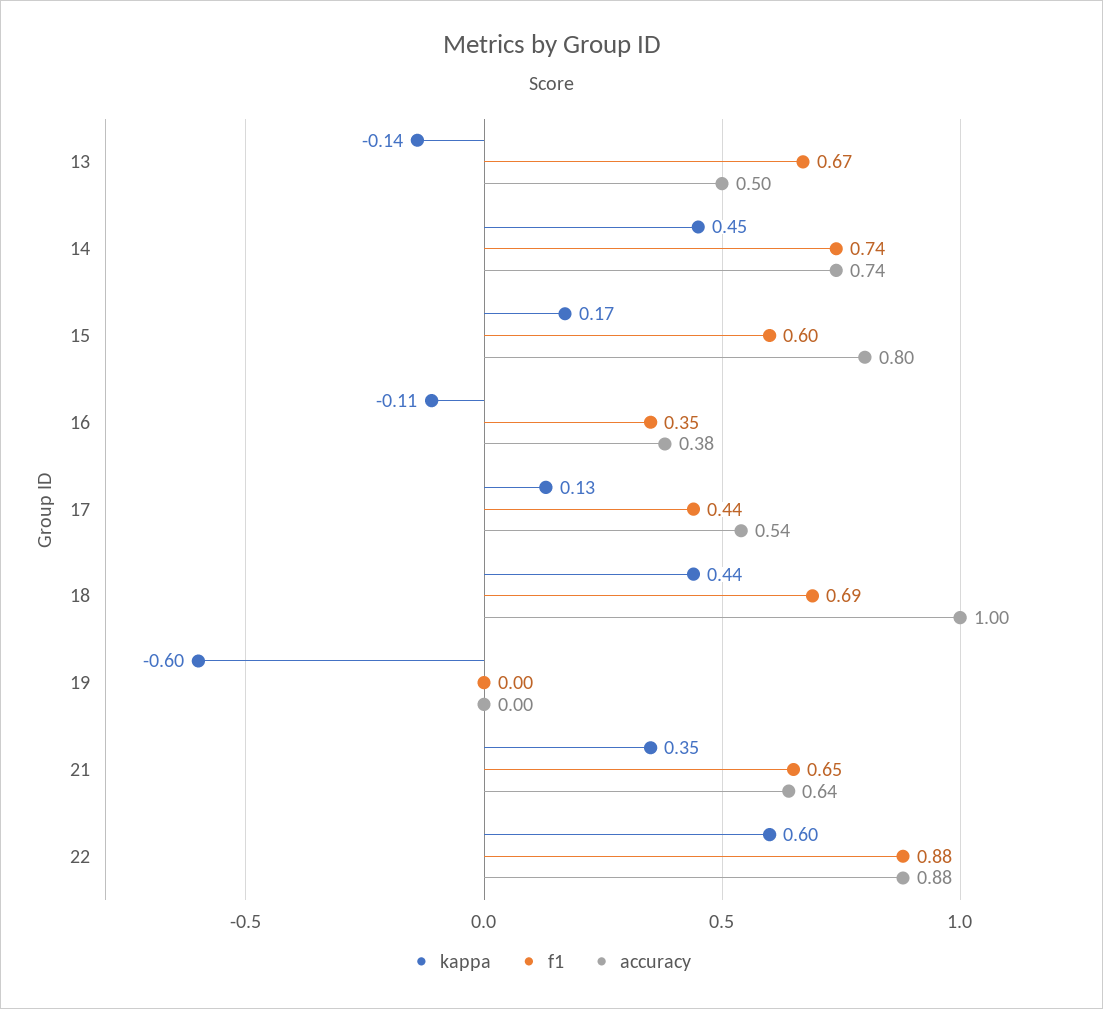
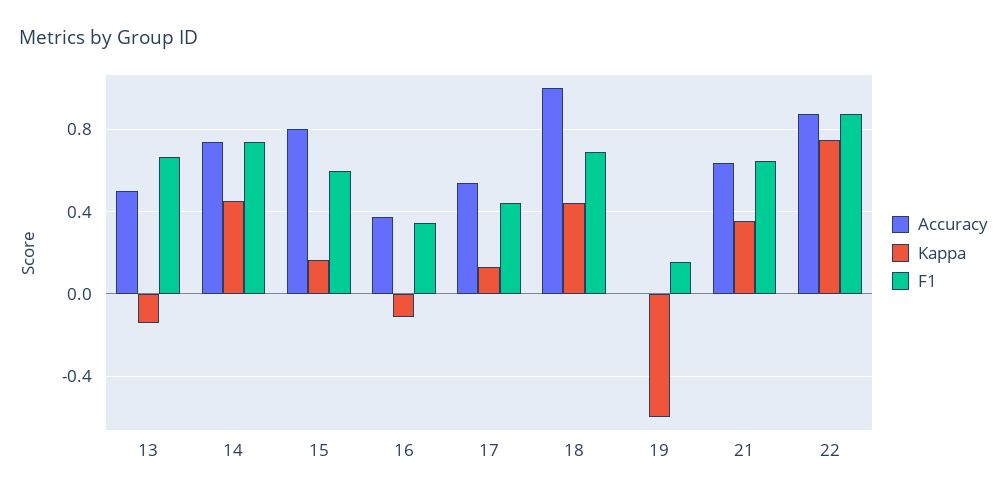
f1, 19: 0 -> 0.15
kappa, 22: 0.6 -> 0.75

